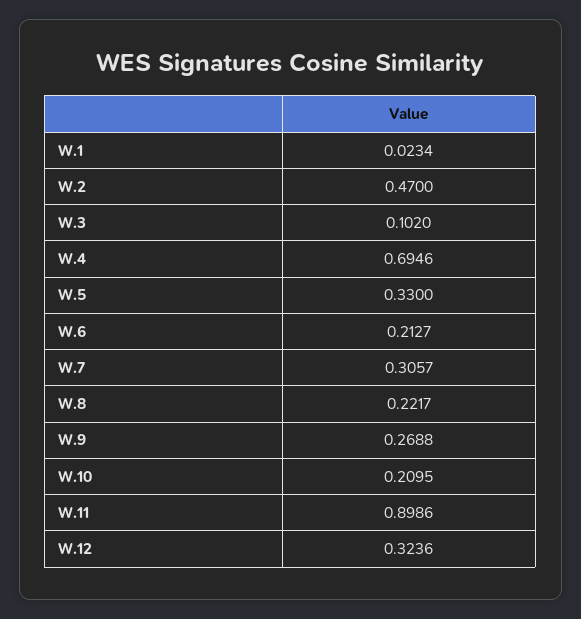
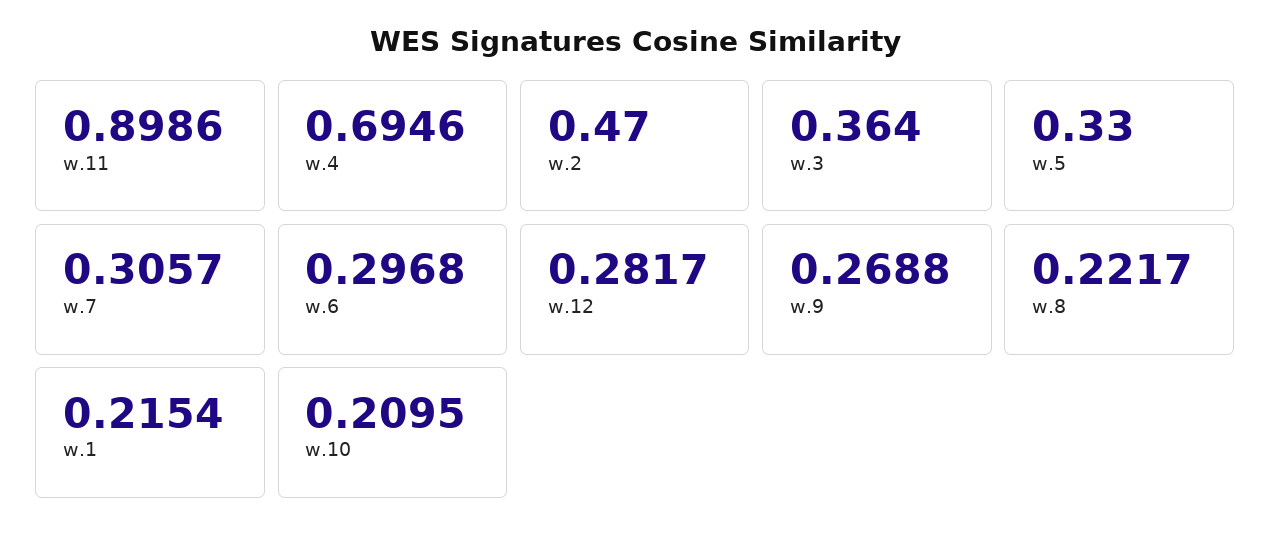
W.1: 0.0234 -> 0.2154
W.3: 0.102 -> 0.364
W.6: 0.2127 -> 0.2968
W.12: 0.3236 -> 0.2817

